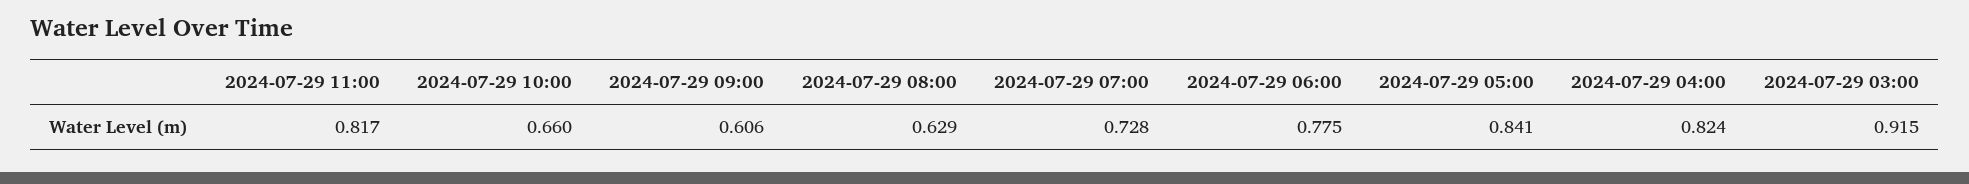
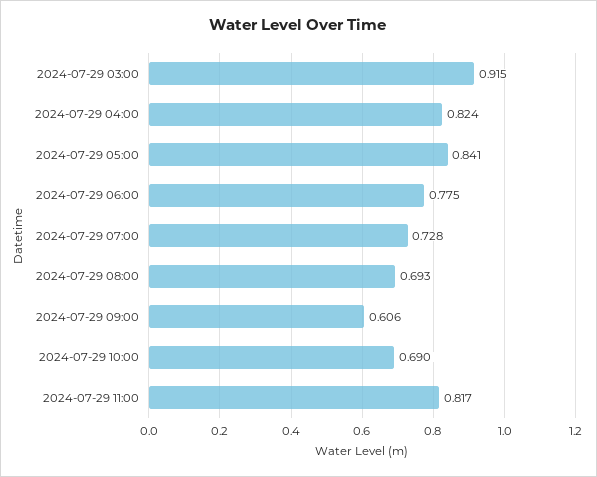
2024-07-29 10:00: 0.66 -> 0.69
2024-07-29 08:00: 0.629 -> 0.693

